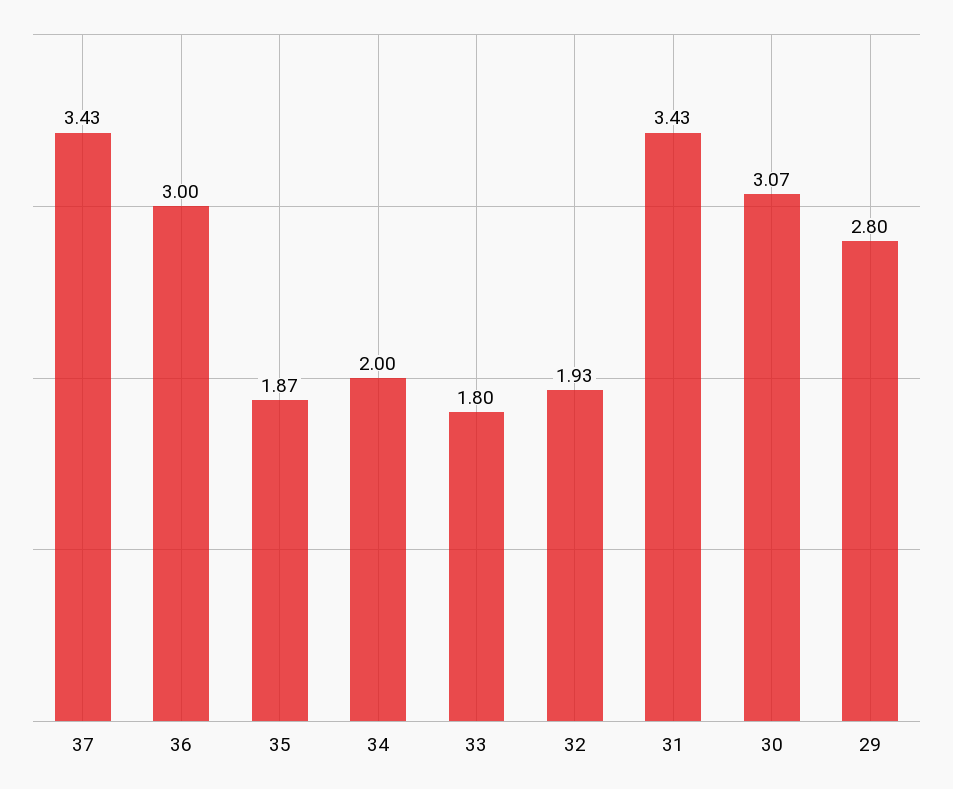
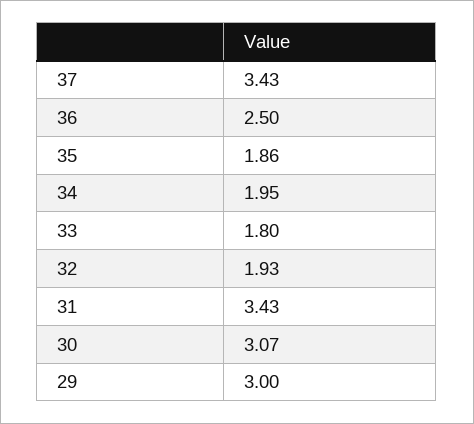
36: 3 -> 2.5
35: 1.87 -> 1.86
34: 2 -> 1.95
29: 2.8 -> 3

